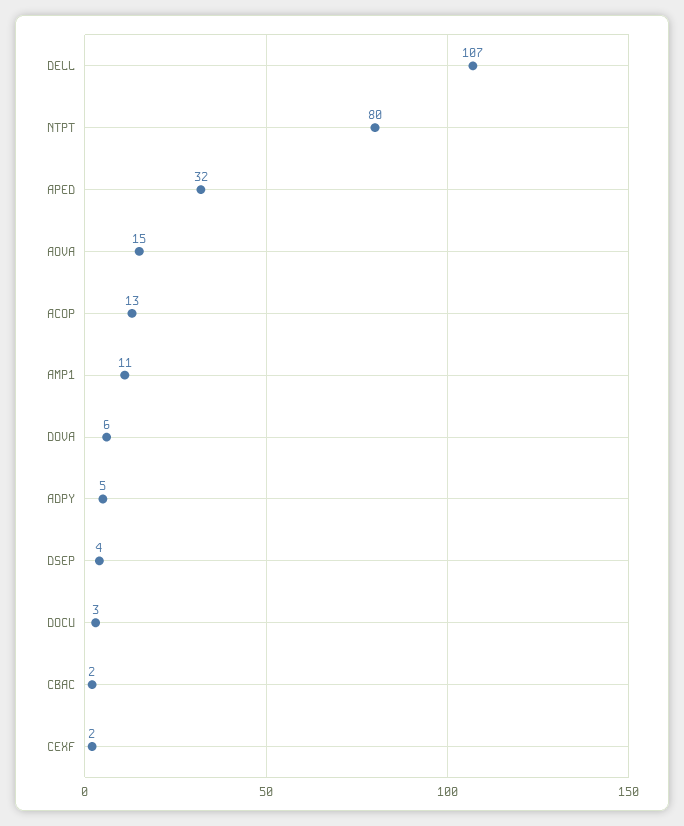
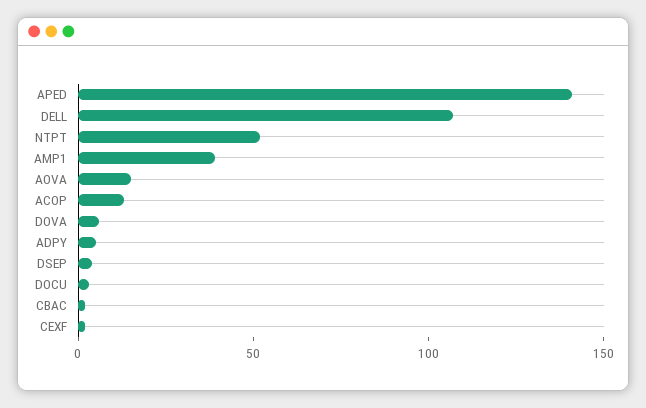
NTPT: 80 -> 50
APED: 32 -> 140
AMP1: 11 -> 40

